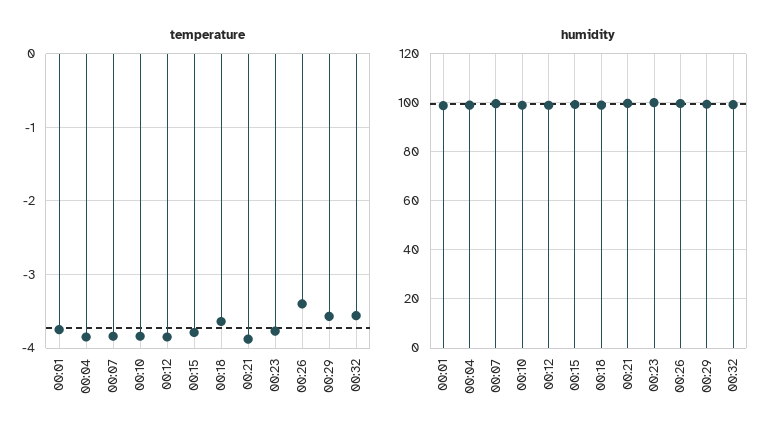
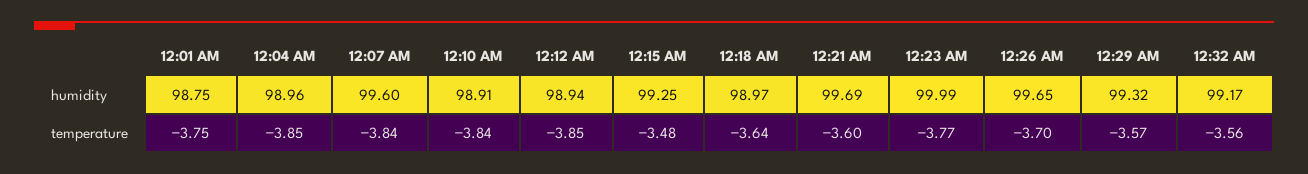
temperature, 00:15: -3.8 -> -3.48
temperature, 00:21: -3.9 -> -3.6
temperature, 00:26: -3.4 -> -3.7

